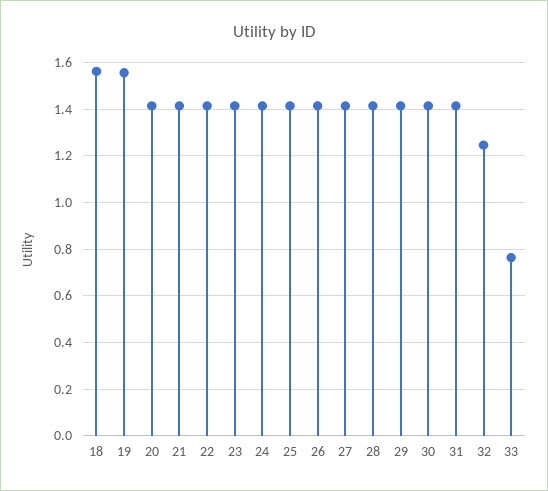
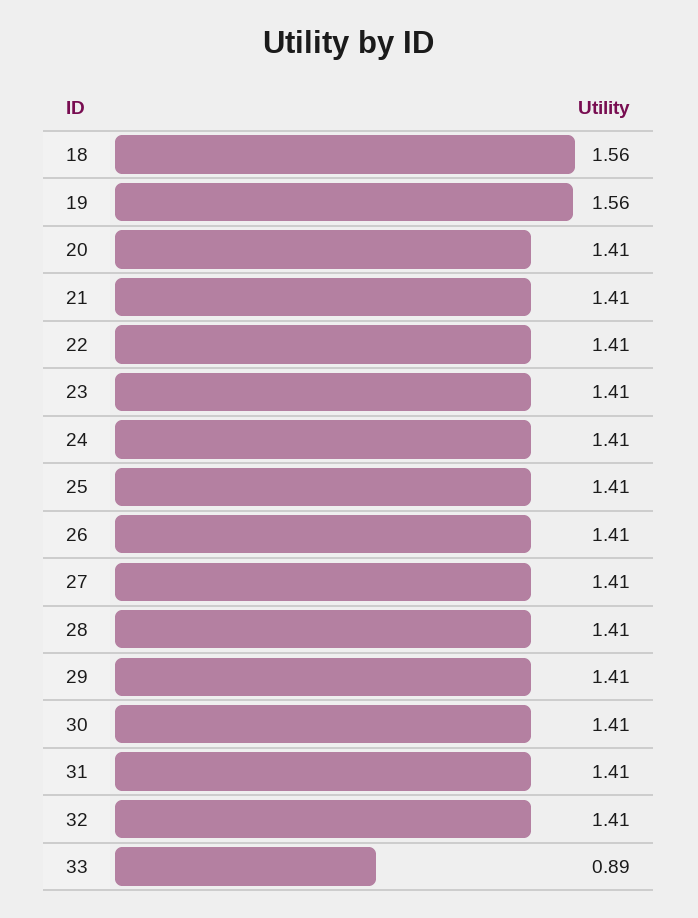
32: 1.25 -> 1.41
33: 0.75 -> 0.89

